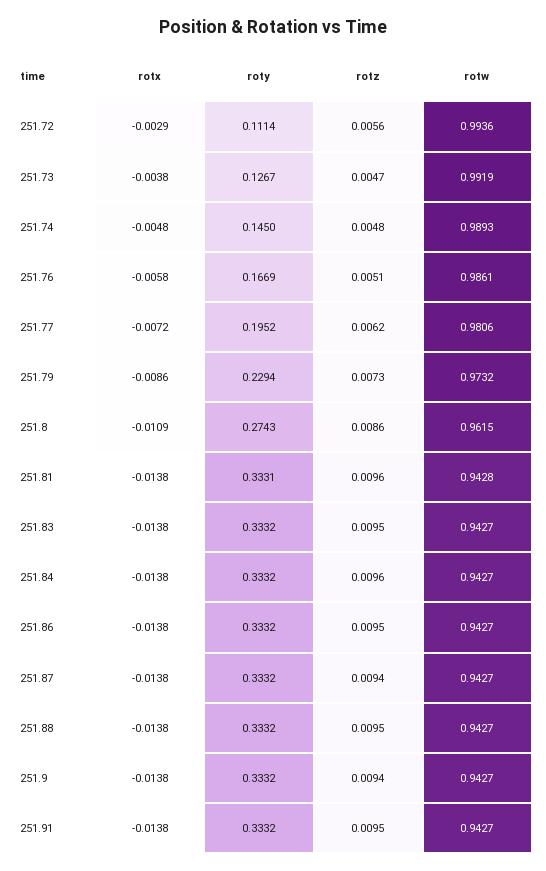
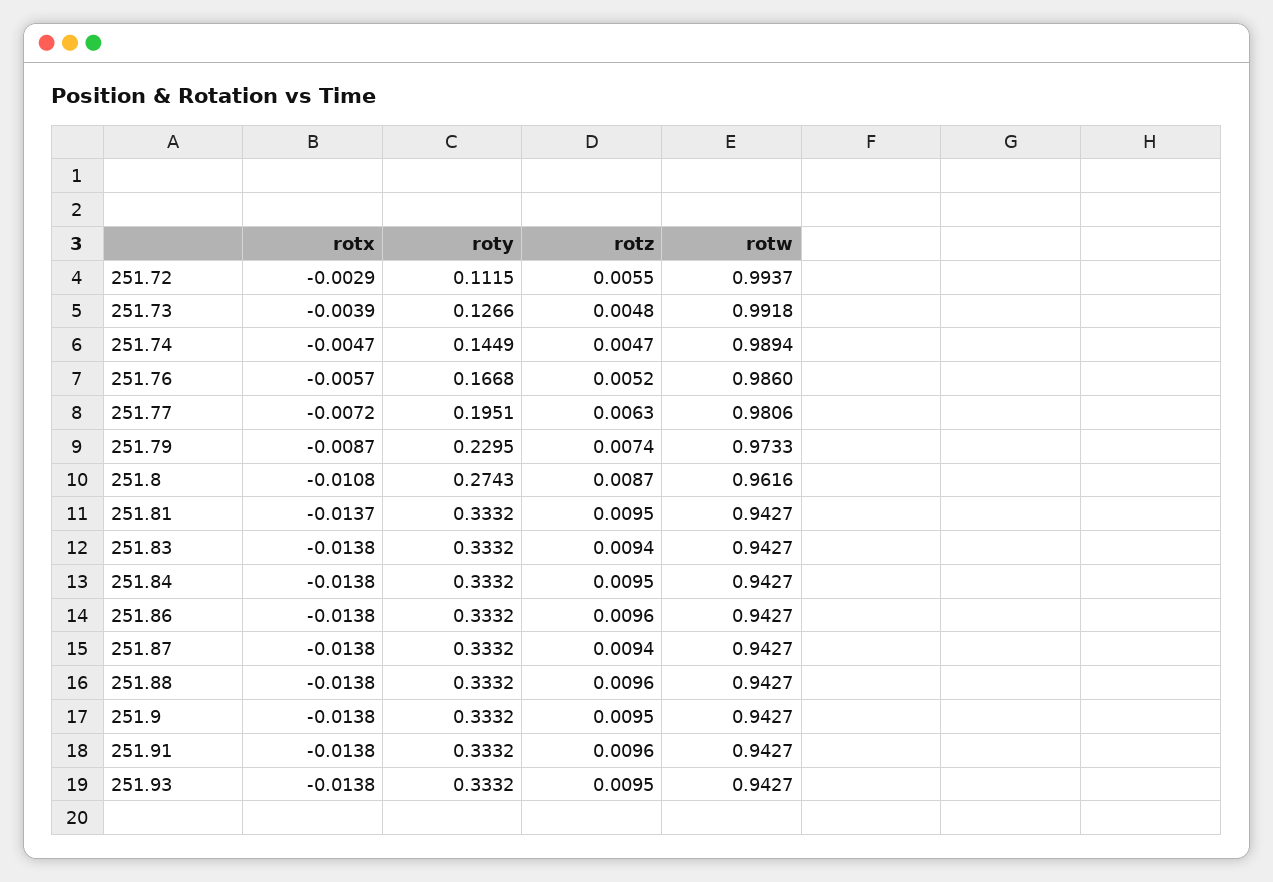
roty, 251.72: 0.1114 -> 0.1115
rotz, 251.72: 0.0056 -> 0.0055
rotw, 251.72: 0.9936 -> 0.9937
rotx, 251.73: -0.0038 -> -0.0039
roty, 251.73: 0.1267 -> 0.1266
rotz, 251.73: 0.0047 -> 0.0048
rotw, 251.73: 0.9919 -> 0.9918
rotx, 251.74: -0.0048 -> -0.0047
roty, 251.74: 0.145 -> 0.1449
rotz, 251.74: 0.0048 -> 0.0047
rotw, 251.74: 0.9893 -> 0.9894
rotx, 251.76: -0.0058 -> -0.0057
roty, 251.76: 0.1669 -> 0.1668
rotz, 251.76: 0.0051 -> 0.0052
rotw, 251.76: 0.9861 -> 0.986
roty, 251.77: 0.1952 -> 0.1951
rotz, 251.77: 0.0062 -> 0.0063
rotx, 251.79: -0.0086 -> -0.0087
roty, 251.79: 0.2294 -> 0.2295
rotz, 251.79: 0.0073 -> 0.0074
rotw, 251.79: 0.9732 -> 0.9733
rotx, 251.8: -0.0109 -> -0.0108
rotz, 251.8: 0.0086 -> 0.0087
rotw, 251.8: 0.9615 -> 0.9616
rotx, 251.81: -0.0138 -> -0.0137
roty, 251.81: 0.3331 -> 0.3332
rotz, 251.81: 0.0096 -> 0.0095
rotw, 251.81: 0.9428 -> 0.9427
rotz, 251.83: 0.0095 -> 0.0094
rotz, 251.84: 0.0096 -> 0.0095
rotz, 251.86: 0.0095 -> 0.0096
rotz, 251.88: 0.0095 -> 0.0096
rotz, 251.9: 0.0094 -> 0.0095
rotz, 251.91: 0.0095 -> 0.0096
rotx, 251.93: none -> -0.0138
roty, 251.93: none -> 0.3332
rotz, 251.93: none -> 0.0095
rotw, 251.93: none -> 0.9427

